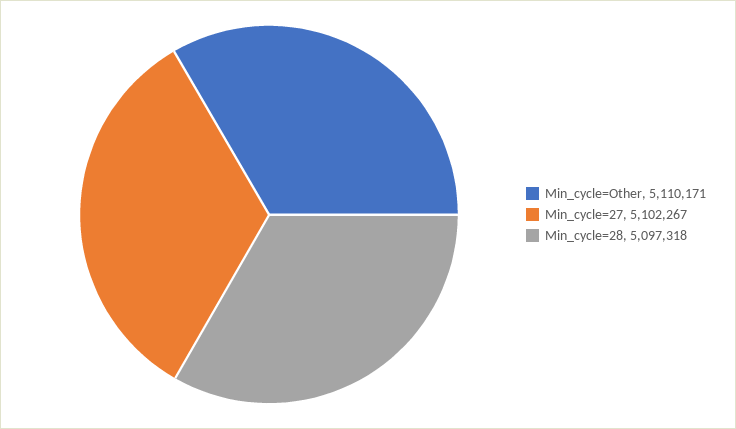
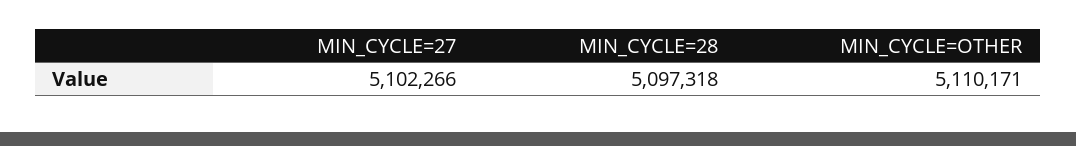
Min_cycle=27: 5102267 -> 5102266

